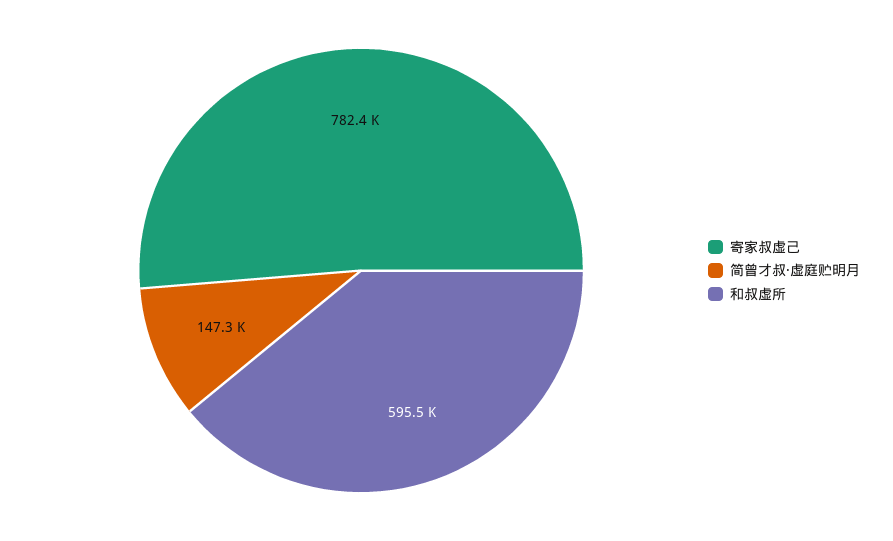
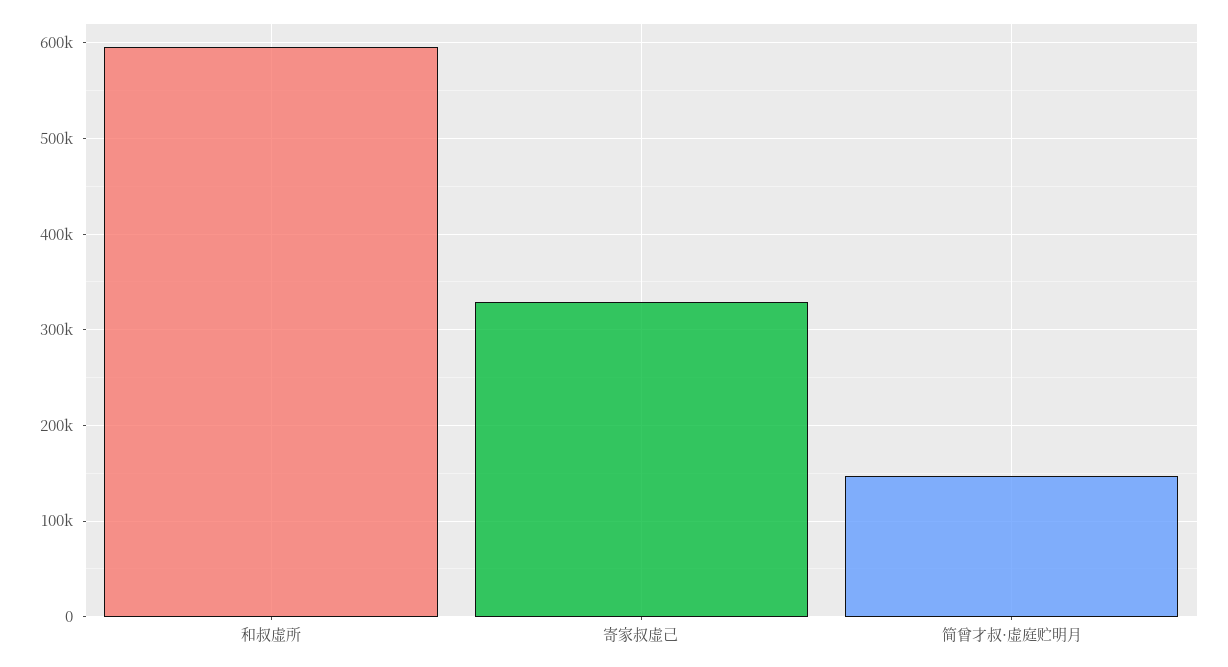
寄家叔虚己: 782400 -> 330000

